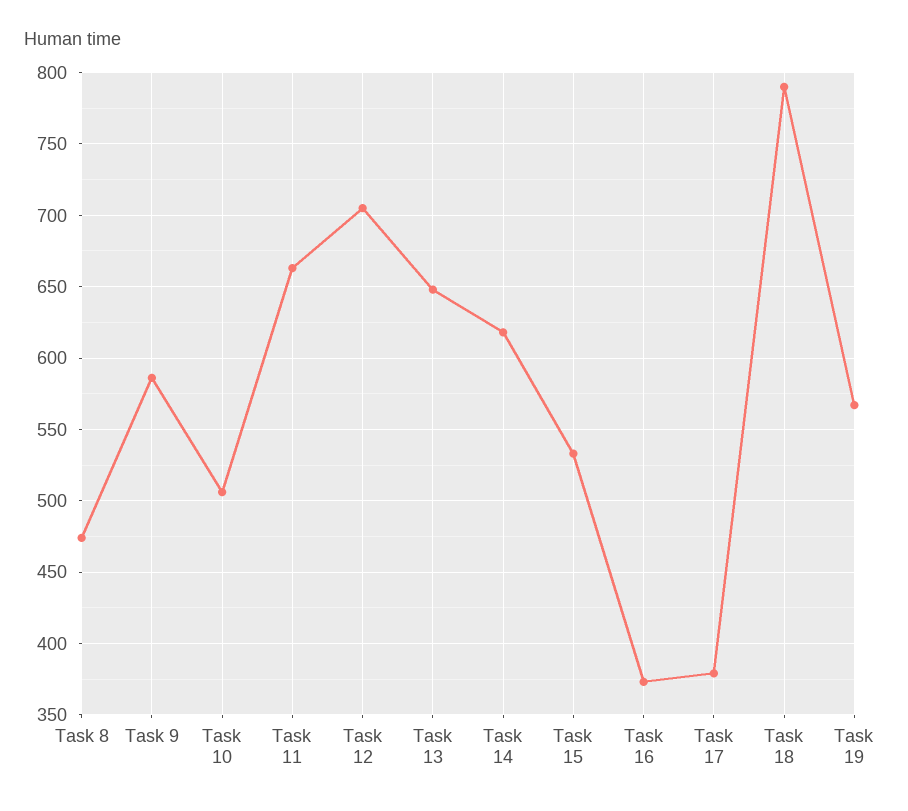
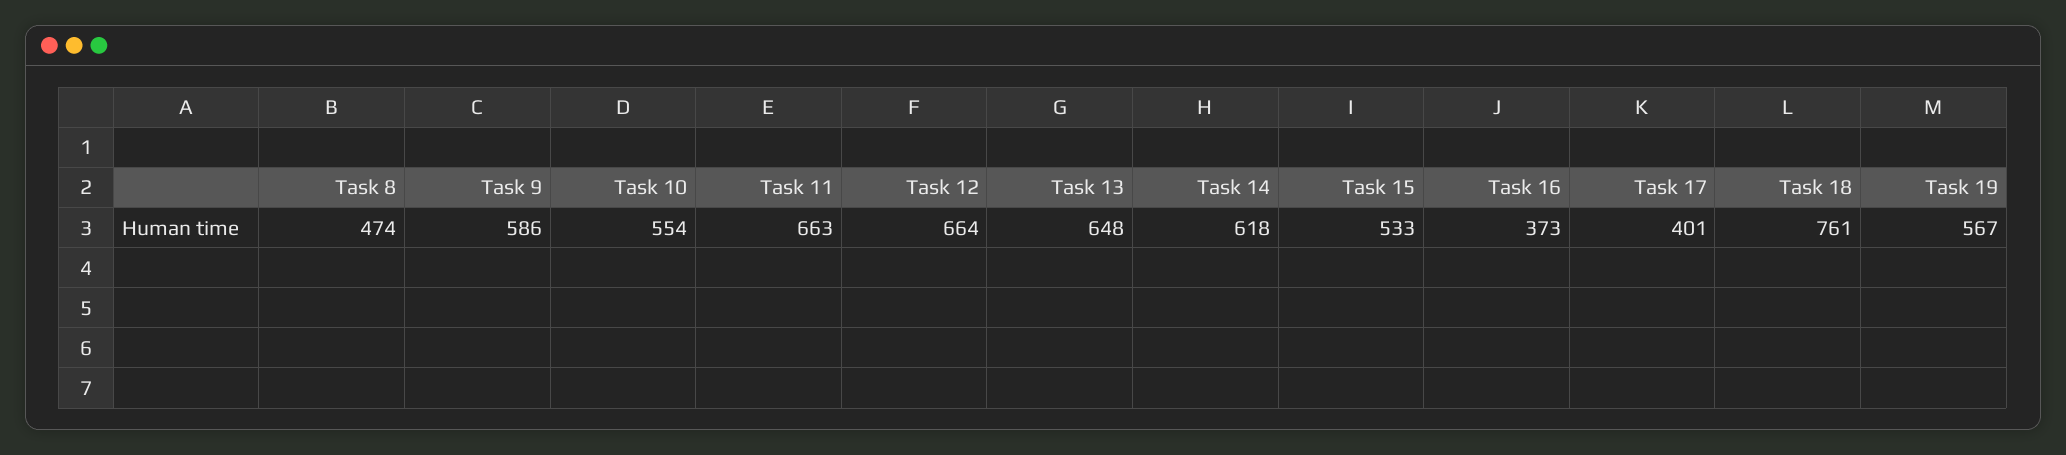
Task 10: 505 -> 554
Task 12: 705 -> 664
Task 17: 380 -> 401
Task 18: 790 -> 761

